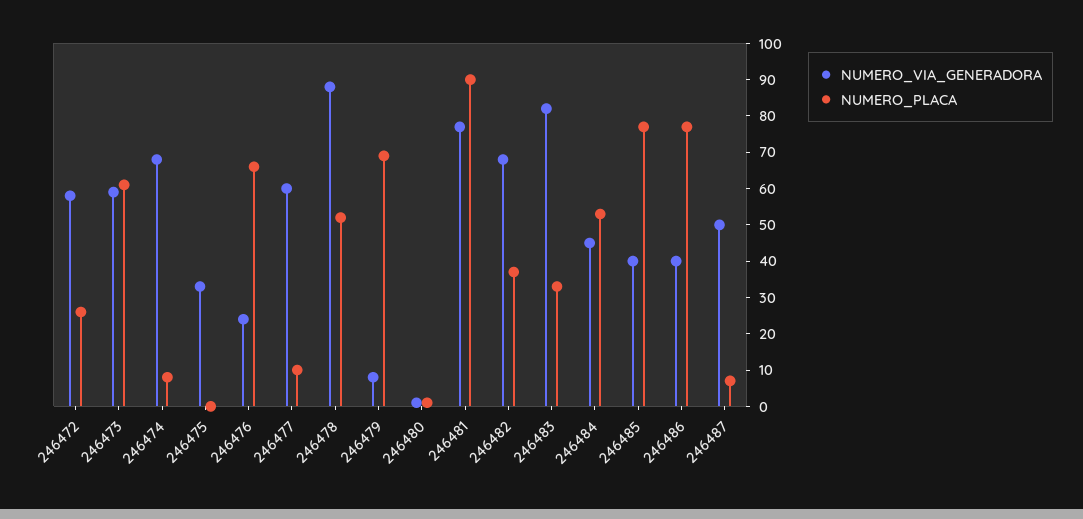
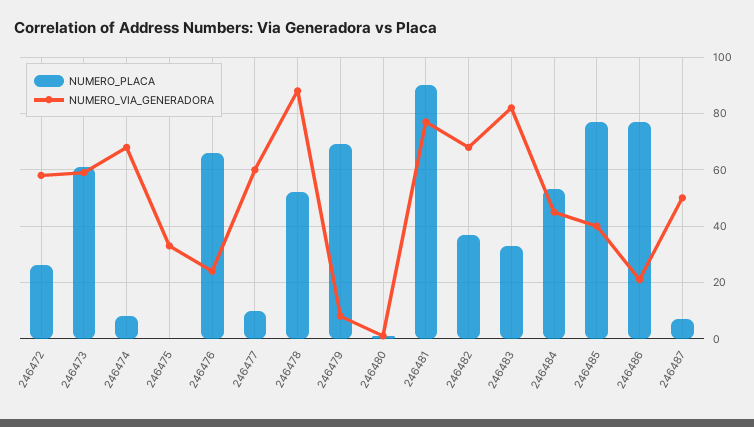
NUMERO_VIA_GENERADORA, 246486: 40 -> 20

